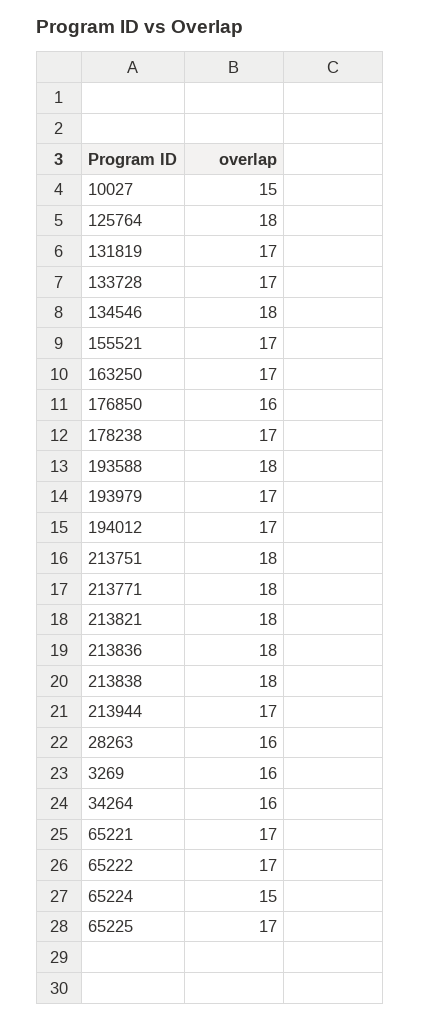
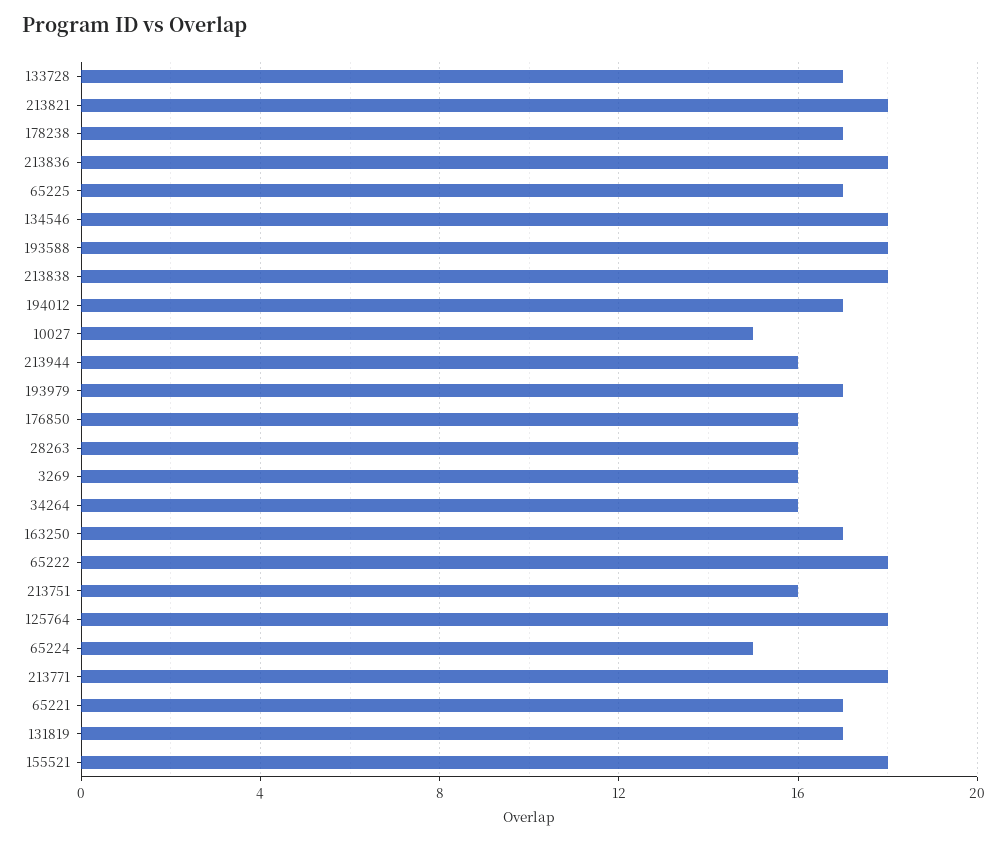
155521: 17 -> 18
213751: 18 -> 16
213944: 17 -> 16
65222: 17 -> 18

